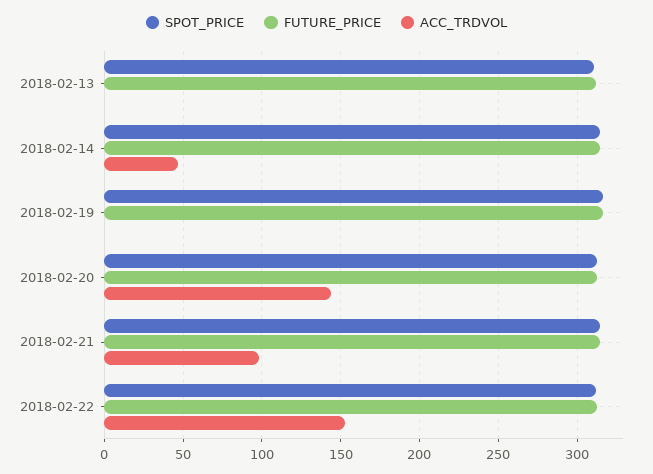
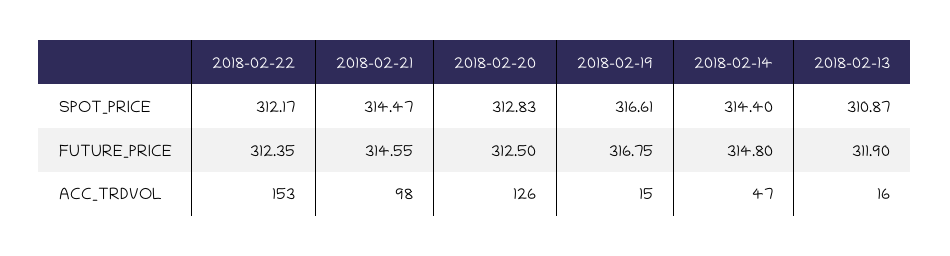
ACC_TRDVOL, 2018-02-13: 0 -> 16
ACC_TRDVOL, 2018-02-19: 0 -> 15
ACC_TRDVOL, 2018-02-20: 145 -> 126

